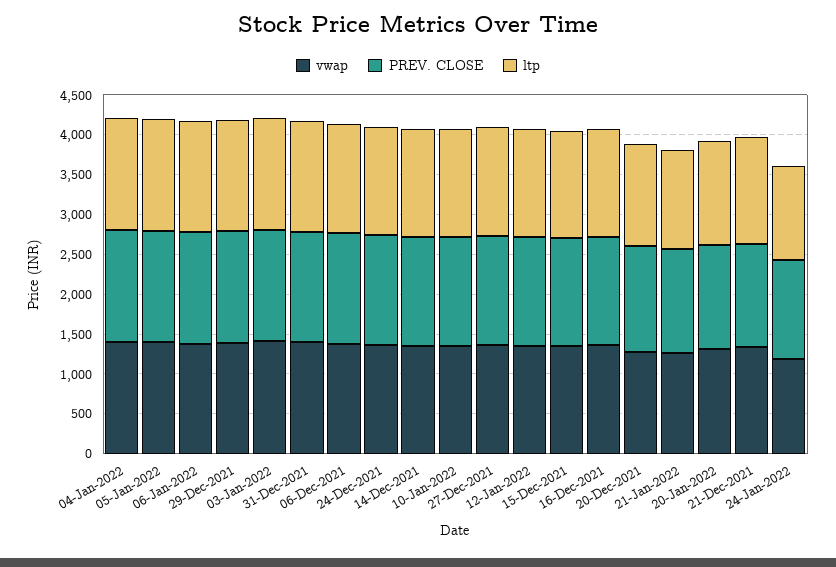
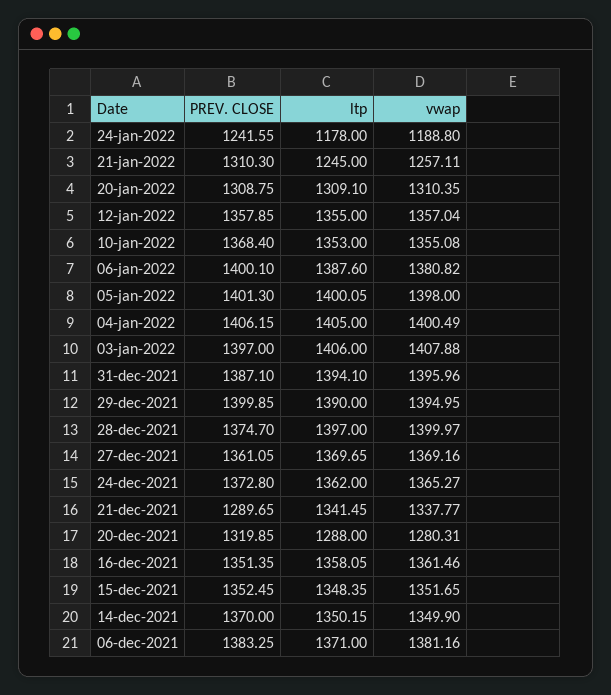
PREV. CLOSE, 28-dec-2021: none -> 1374.7
ltp, 28-dec-2021: none -> 1397
vwap, 28-dec-2021: none -> 1399.97

